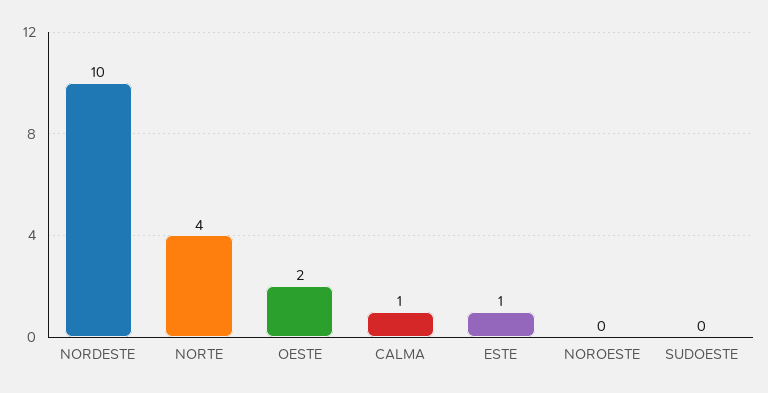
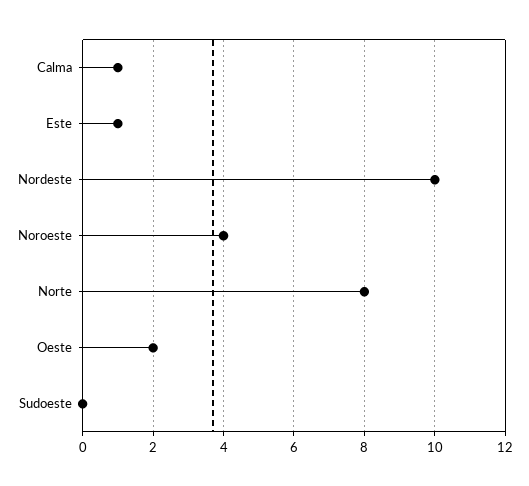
NORTE: 4 -> 8
NOROESTE: 0 -> 4

